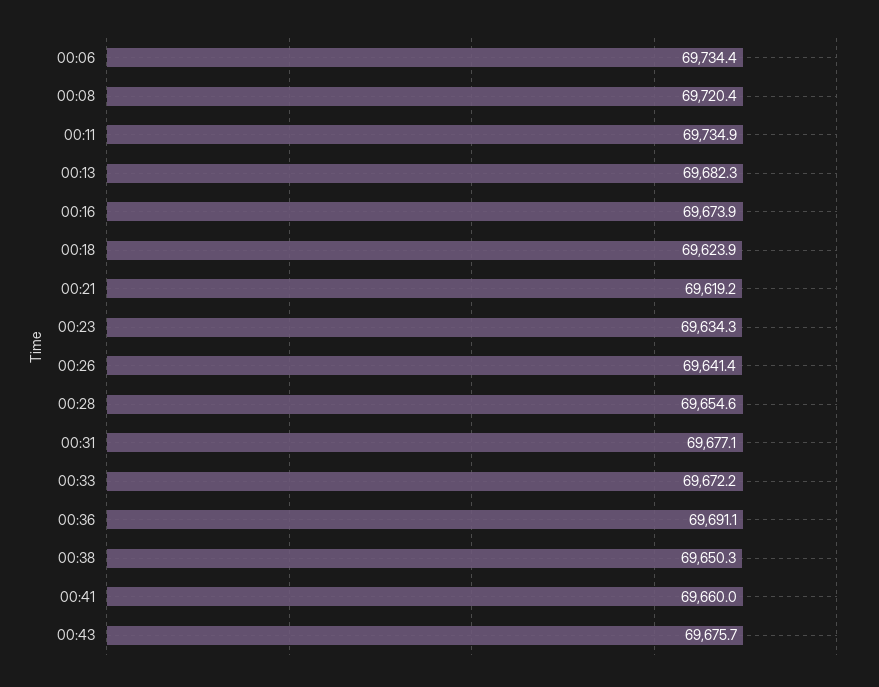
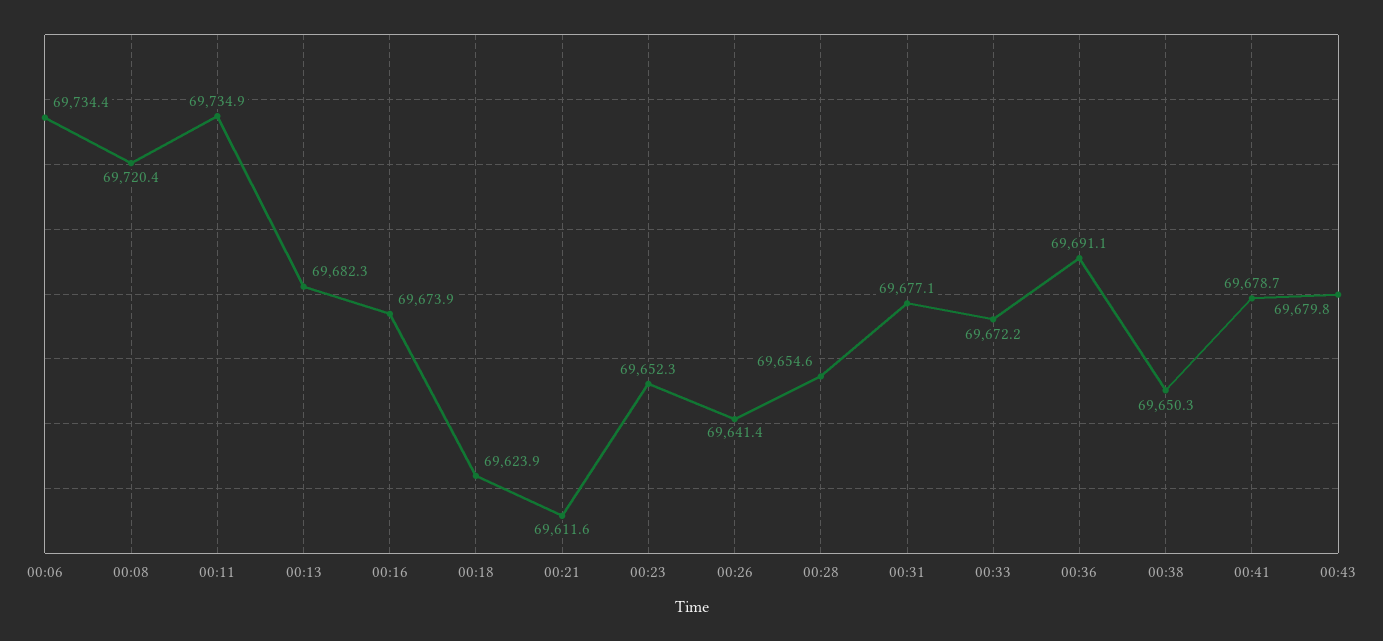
00:21: 69619.2 -> 69611.6
00:23: 69634.3 -> 69652.3
00:41: 69660 -> 69678.7
00:43: 69675.7 -> 69679.8

